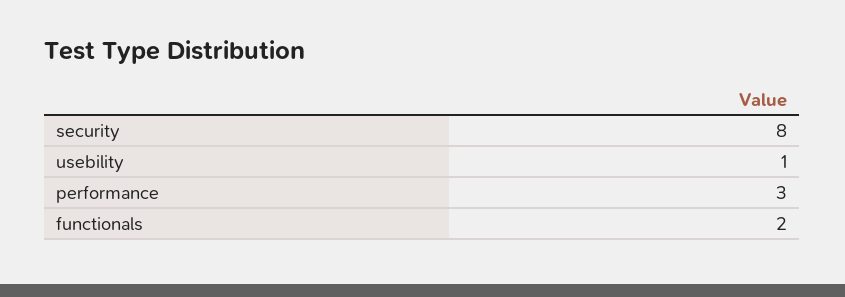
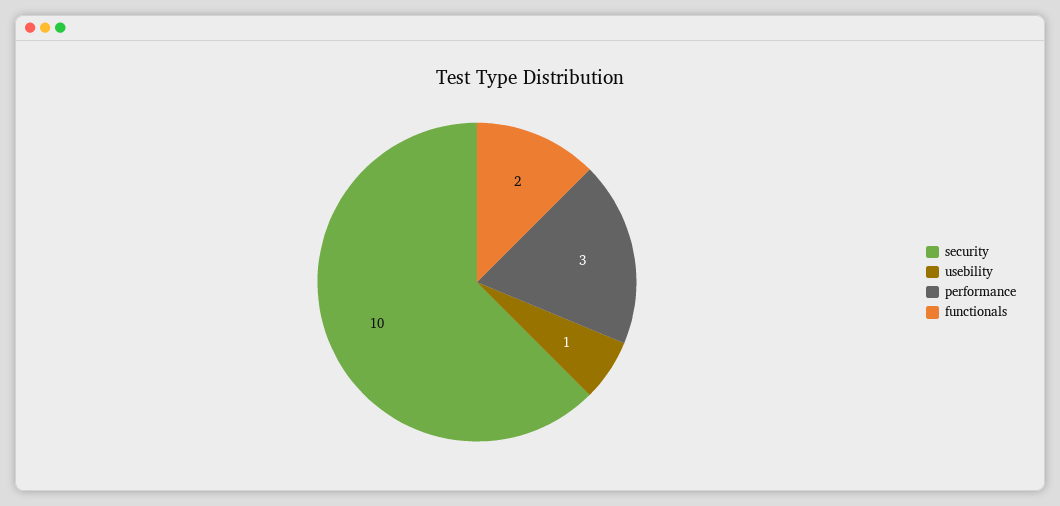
security: 8 -> 10

